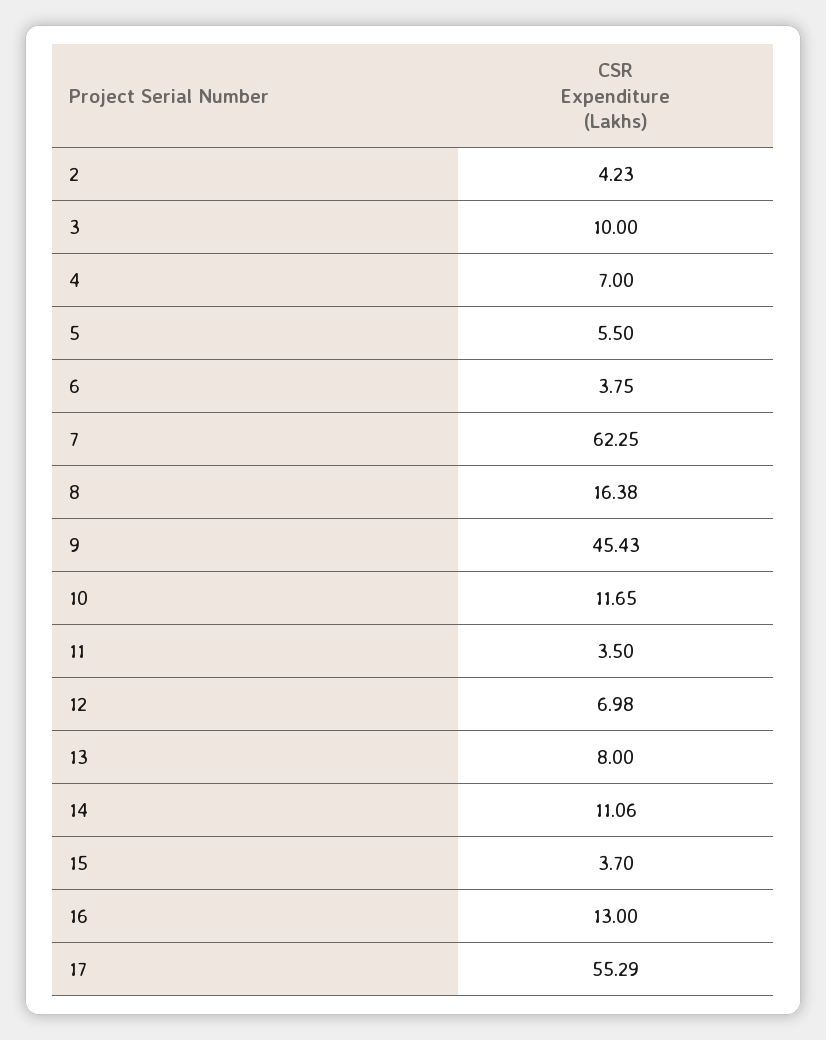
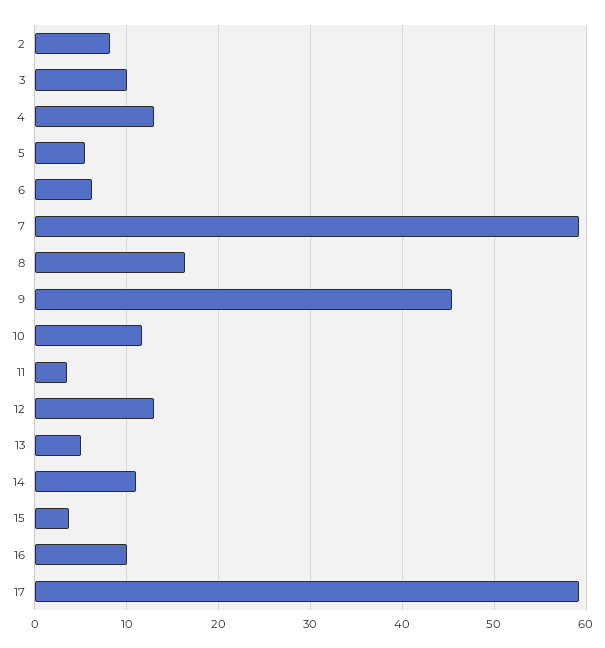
2: 4.23 -> 8
4: 7 -> 13
6: 3.75 -> 6
7: 62.25 -> 59
12: 6.98 -> 13
13: 8 -> 5
16: 13 -> 10
17: 55.29 -> 59

